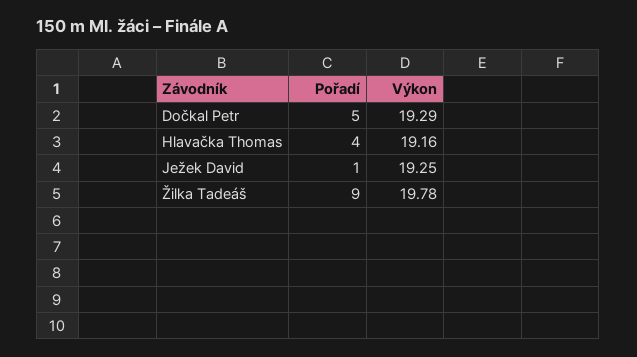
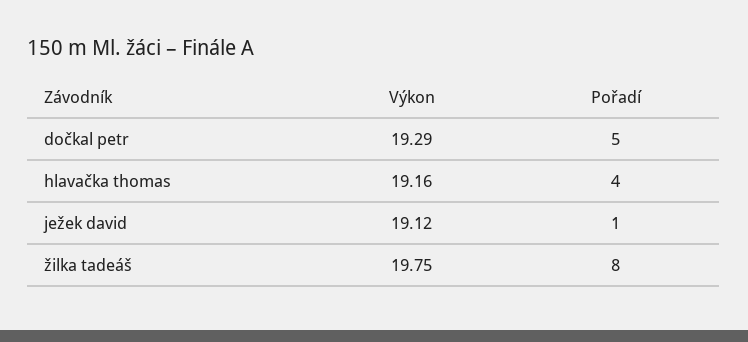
Výkon, Ježek David: 19.25 -> 19.12
Pořadí, Žilka Tadeáš: 9 -> 8
Výkon, Žilka Tadeáš: 19.78 -> 19.75

